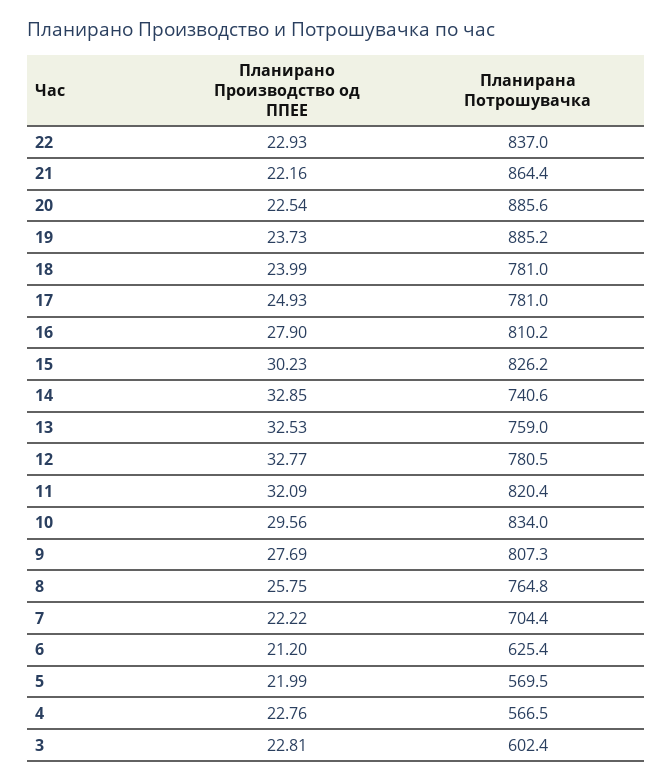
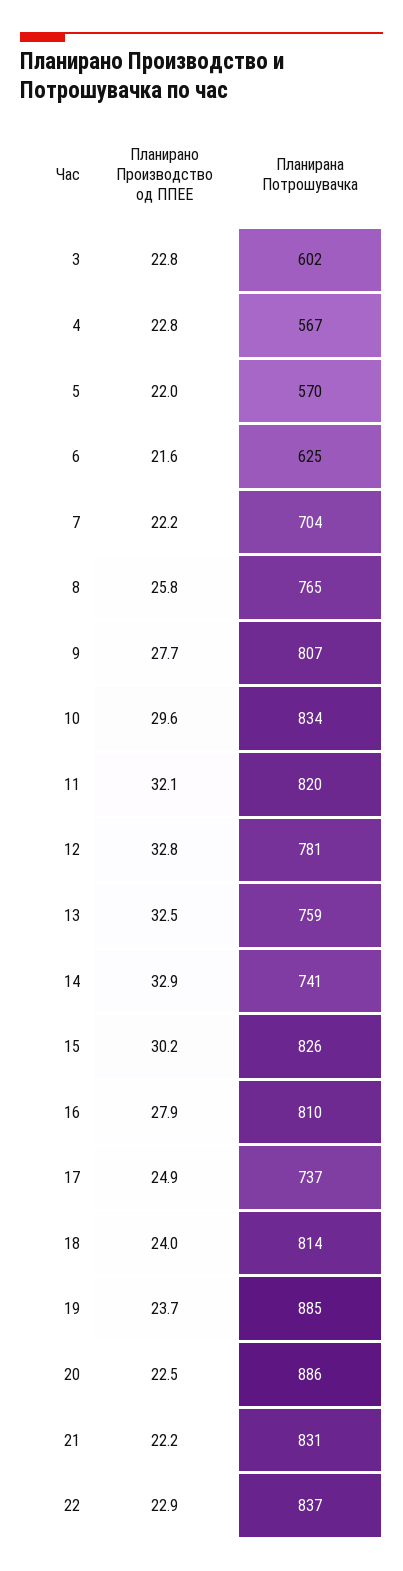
Планирана Потрошувачка, 21: 864.4 -> 831
Планирана Потрошувачка, 18: 781 -> 814
Планирана Потрошувачка, 17: 781 -> 737
Планирано Производство од ППЕЕ, 6: 21.2 -> 21.6

